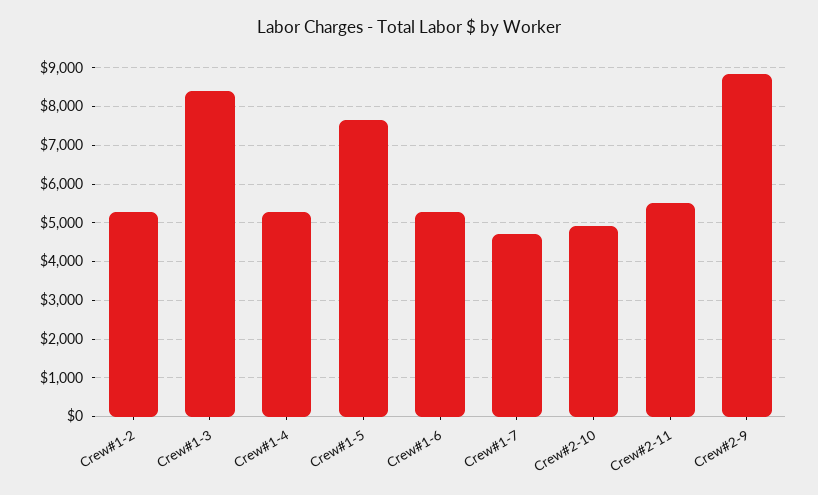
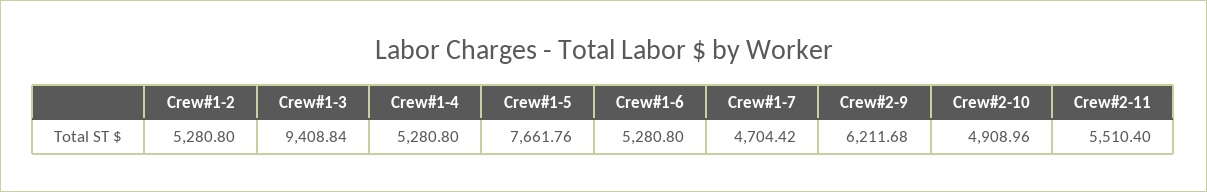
Crew#1-3: 8400 -> 9408.84
Crew#2-9: 8800 -> 6211.68

